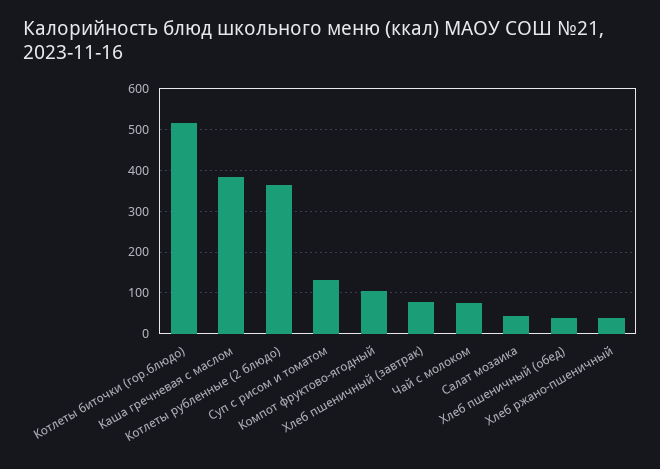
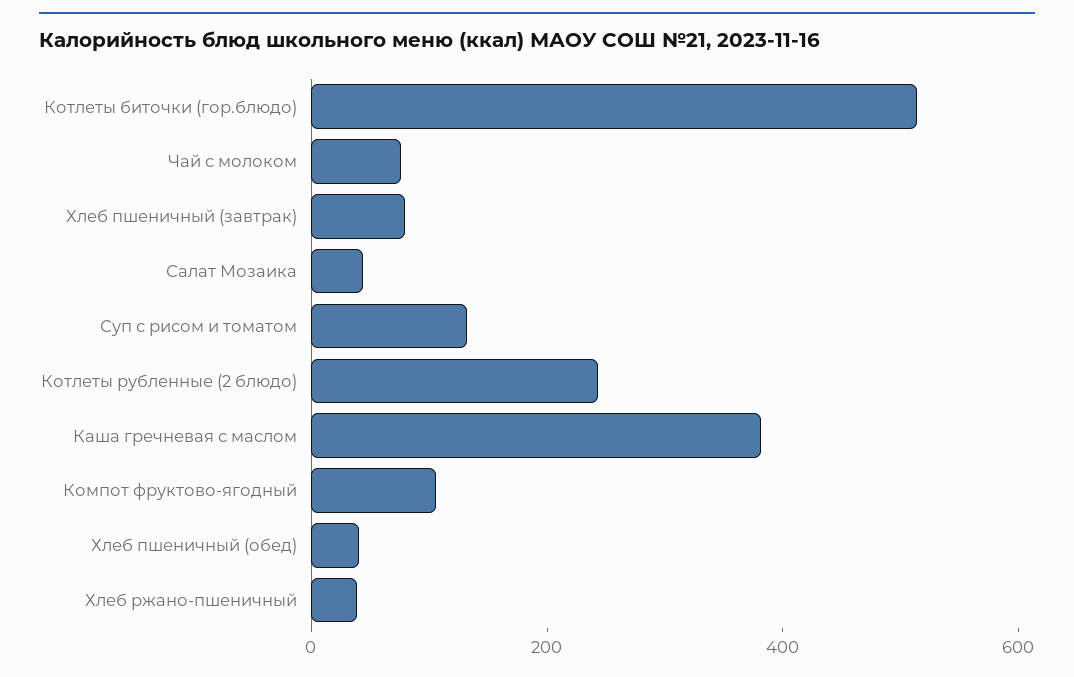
Котлеты рубленные (2 блюдо): 360 -> 250

